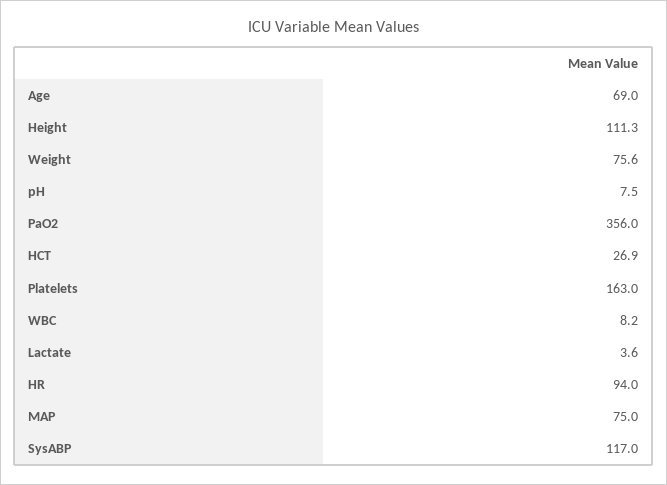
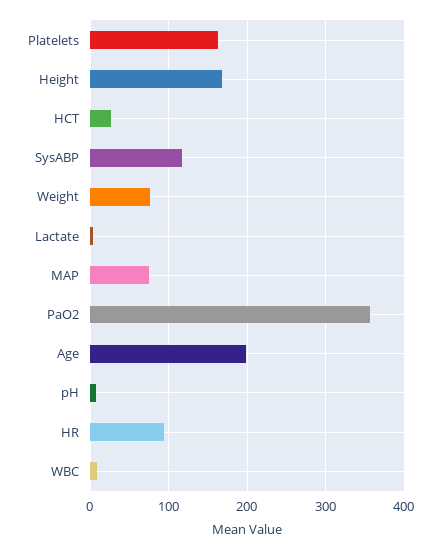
Age: 69 -> 200
Height: 111.3 -> 170

